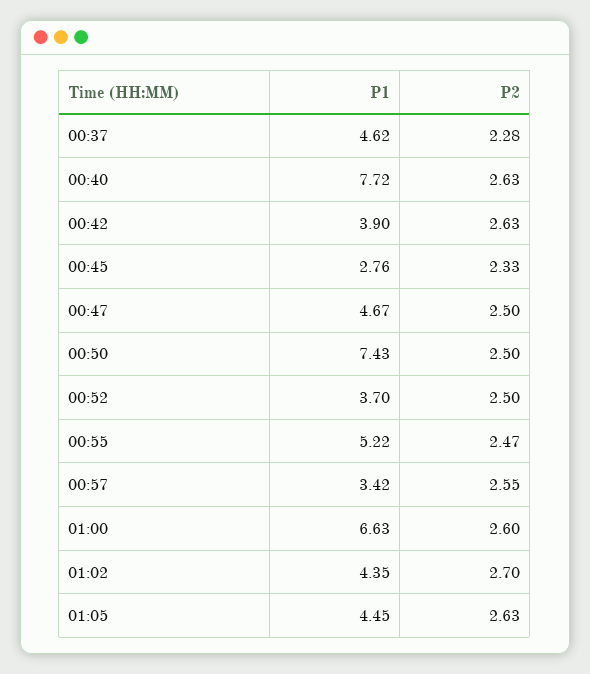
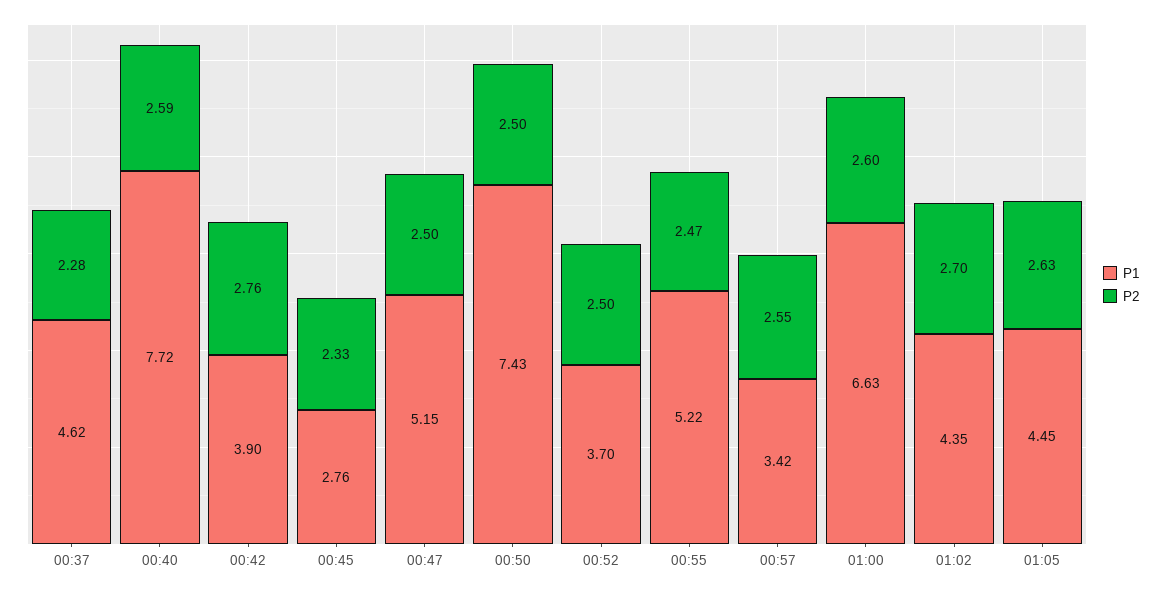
P2, 00:40: 2.63 -> 2.59
P2, 00:42: 2.63 -> 2.76
P1, 00:47: 4.67 -> 5.15

